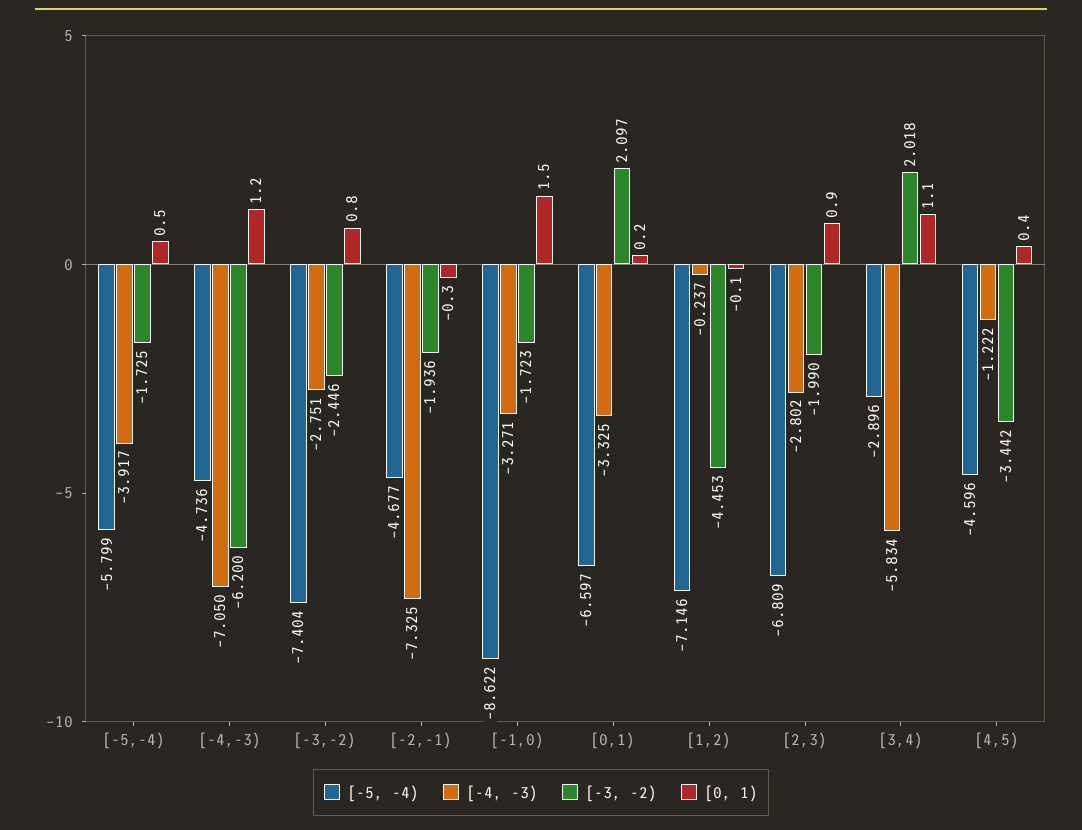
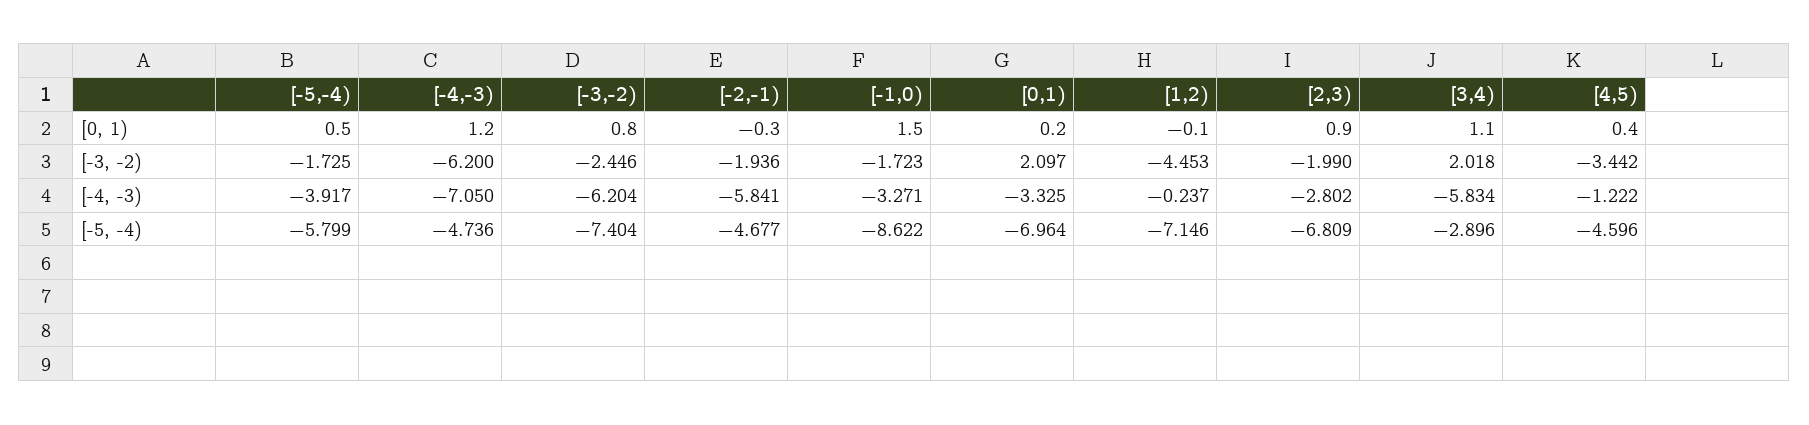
[-4, -3), [-3,-2): -2.751 -> -6.204
[-4, -3), [-2,-1): -7.325 -> -5.841
[-5, -4), [0,1): -6.597 -> -6.964

